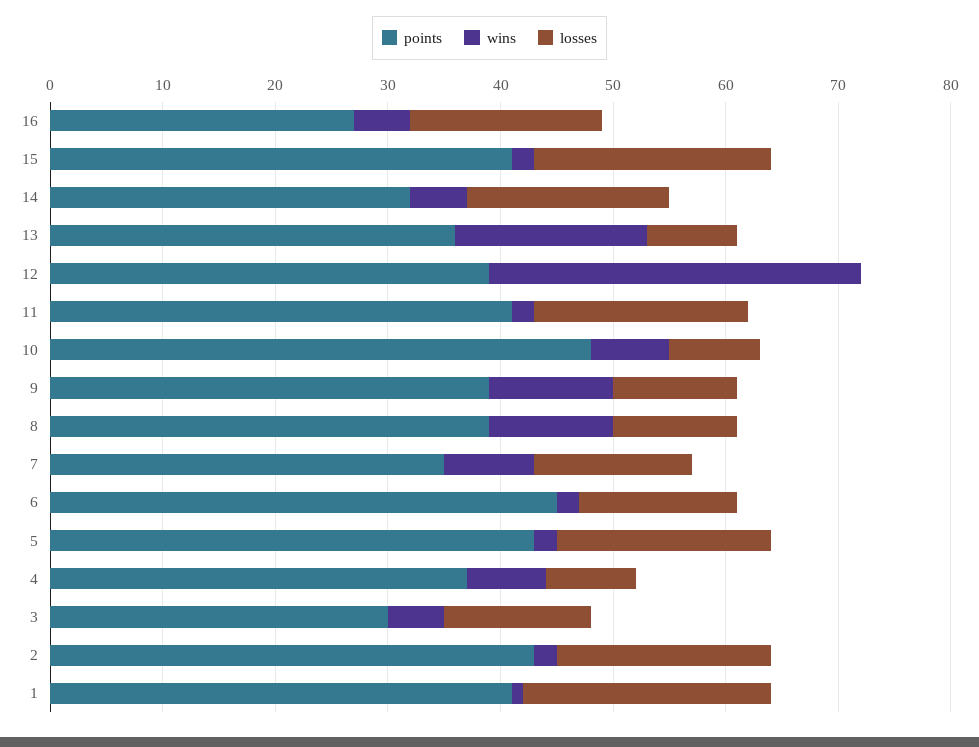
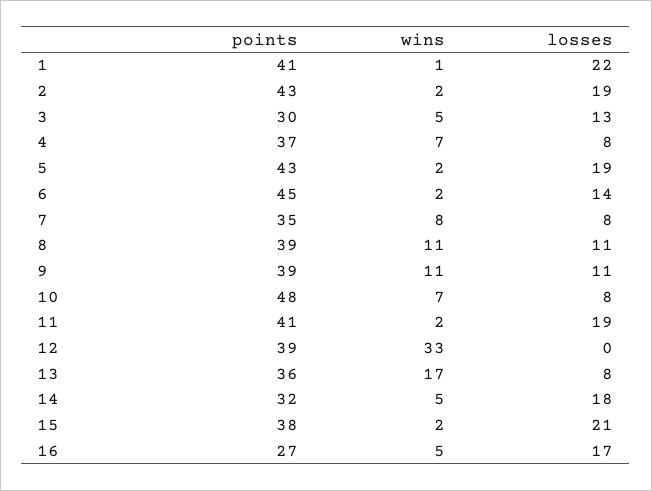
points, 15: 41 -> 38
losses, 7: 14 -> 8

